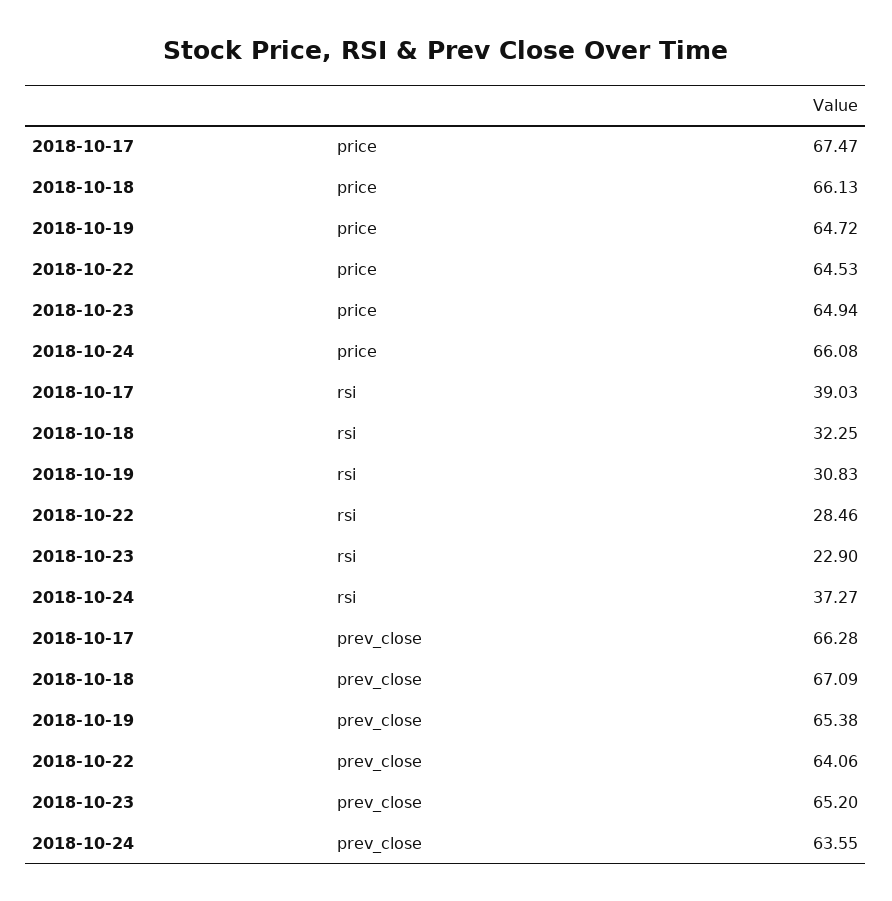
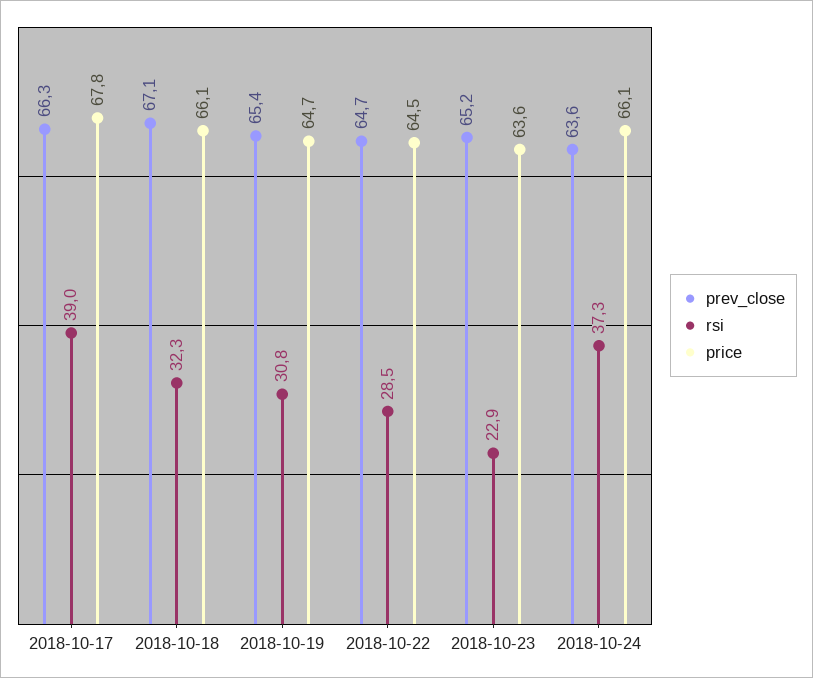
price, 2018-10-17: 67.47 -> 67.8
price, 2018-10-23: 64.94 -> 63.6
prev_close, 2018-10-22: 64.06 -> 64.7

